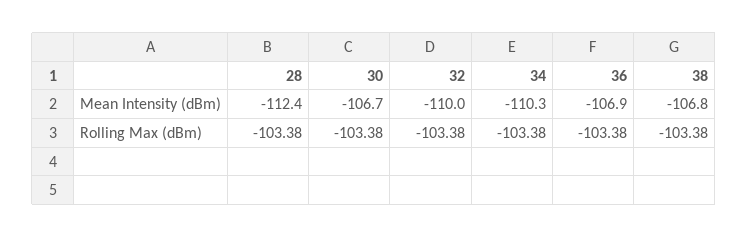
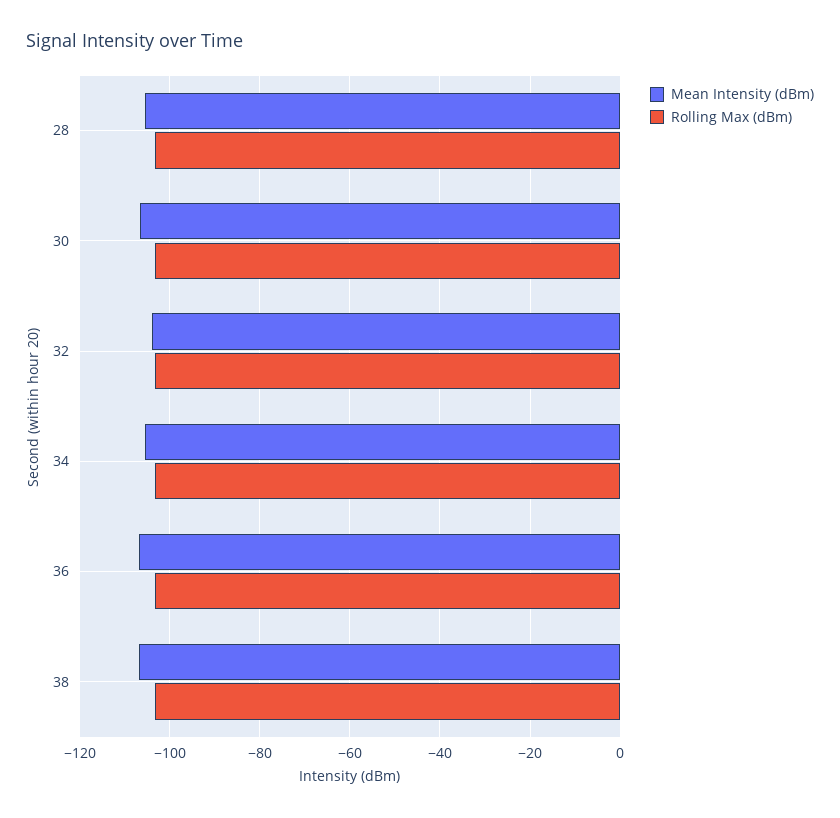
Mean Intensity (dBm), 28: -112.4 -> -106
Mean Intensity (dBm), 32: -110 -> -104
Mean Intensity (dBm), 34: -110.3 -> -106

